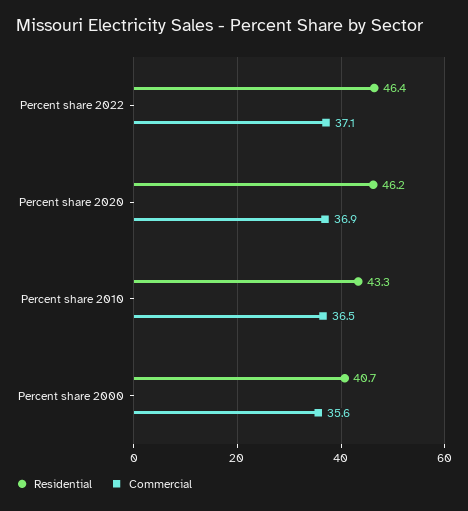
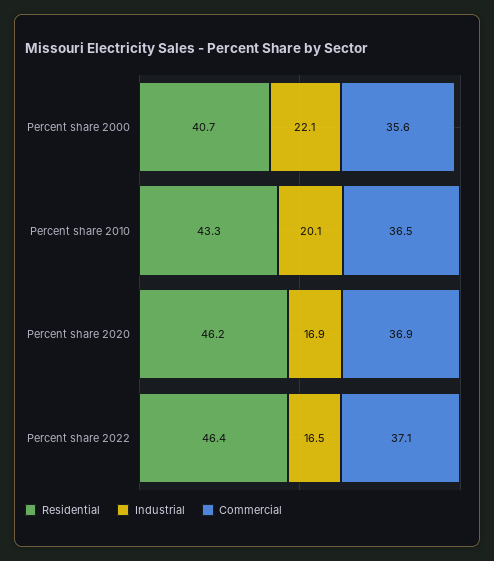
Industrial, Percent share 2000: none -> 22.1
Industrial, Percent share 2010: none -> 20.1
Industrial, Percent share 2020: none -> 16.9
Industrial, Percent share 2022: none -> 16.5

